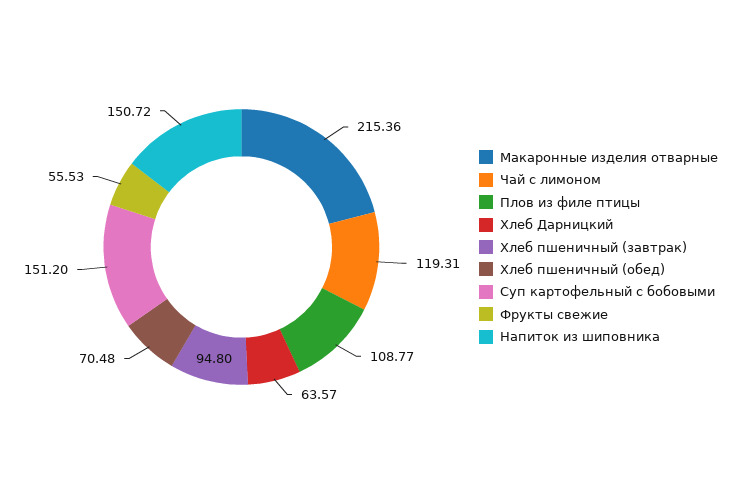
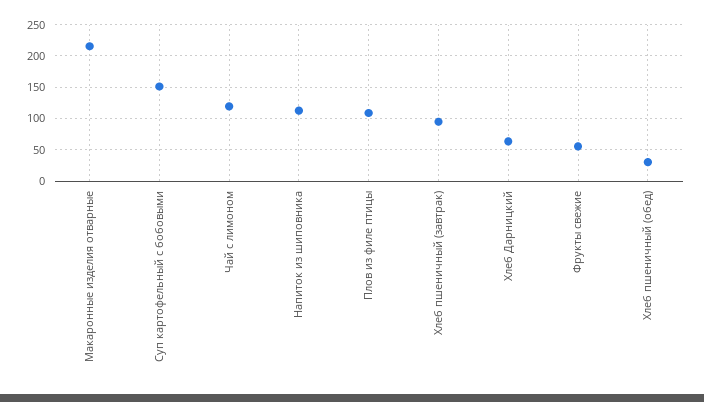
Хлеб пшеничный (обед): 70.48 -> 30
Напиток из шиповника: 150.72 -> 110

